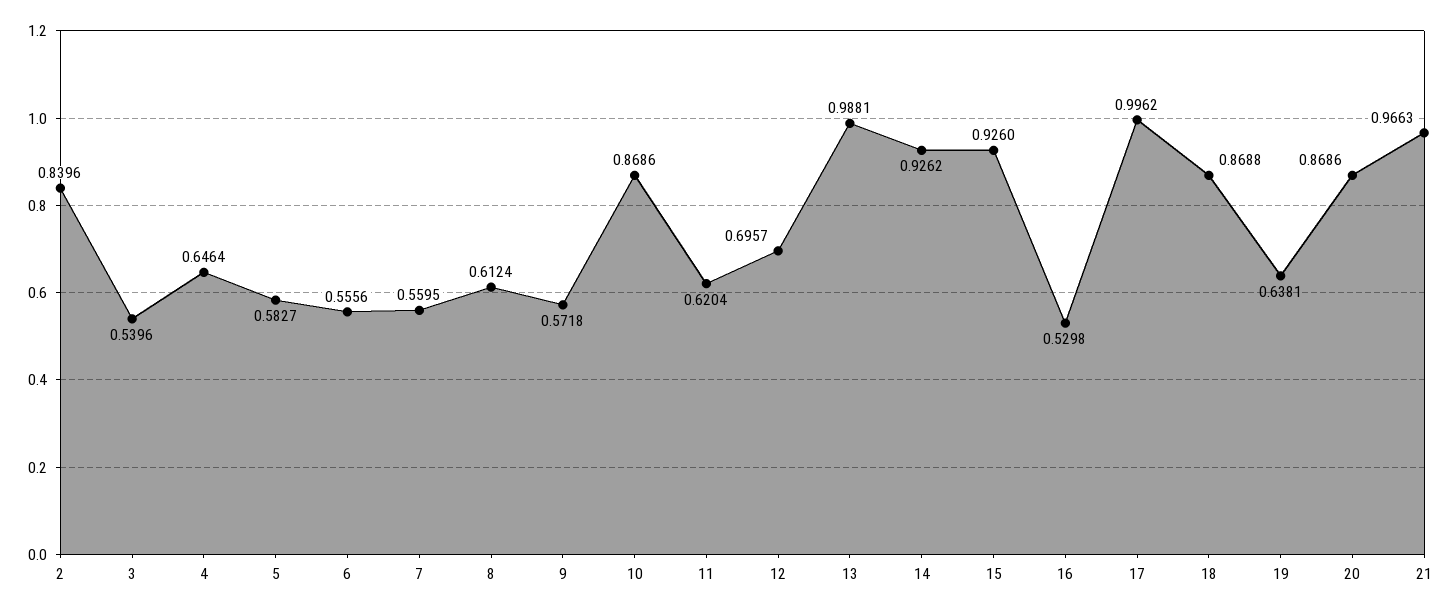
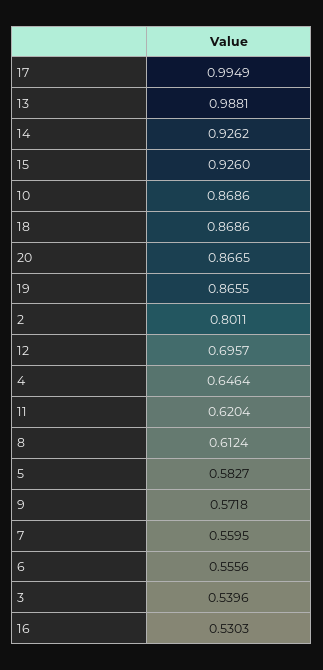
2: 0.8396 -> 0.8011
16: 0.5298 -> 0.5303
17: 0.9962 -> 0.9949
18: 0.8688 -> 0.8686
19: 0.6381 -> 0.8655
20: 0.8686 -> 0.8665
21: 0.9663 -> none

